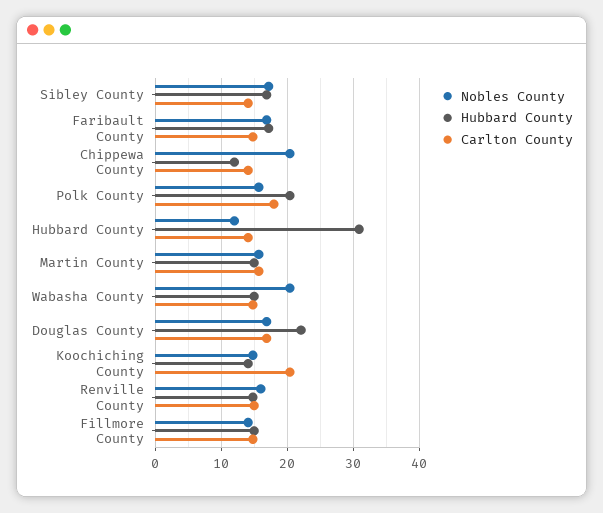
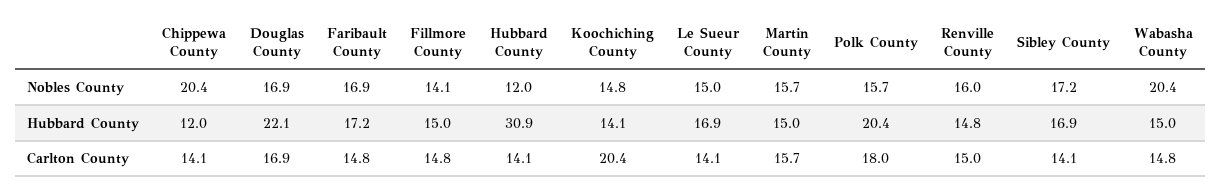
Nobles County, Le Sueur County: none -> 15
Hubbard County, Le Sueur County: none -> 16.9
Carlton County, Le Sueur County: none -> 14.1

